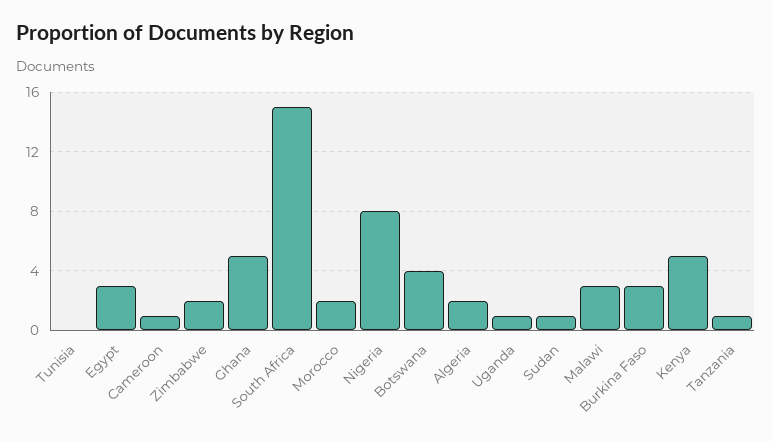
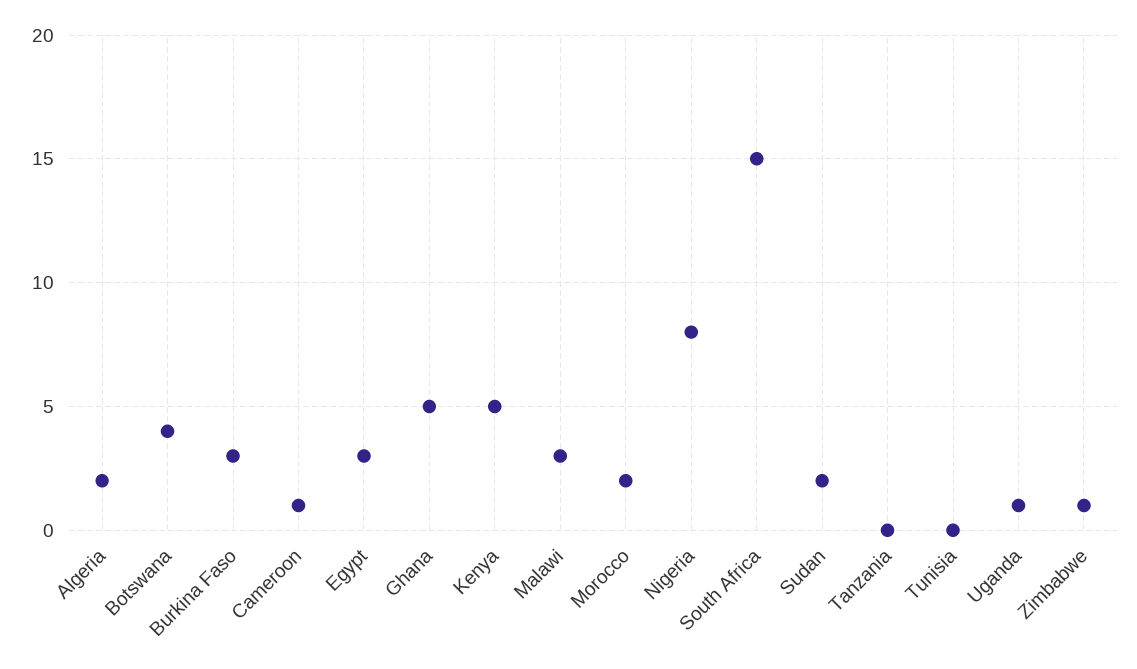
Zimbabwe: 2 -> 1
Sudan: 1 -> 2
Tanzania: 1 -> 0

